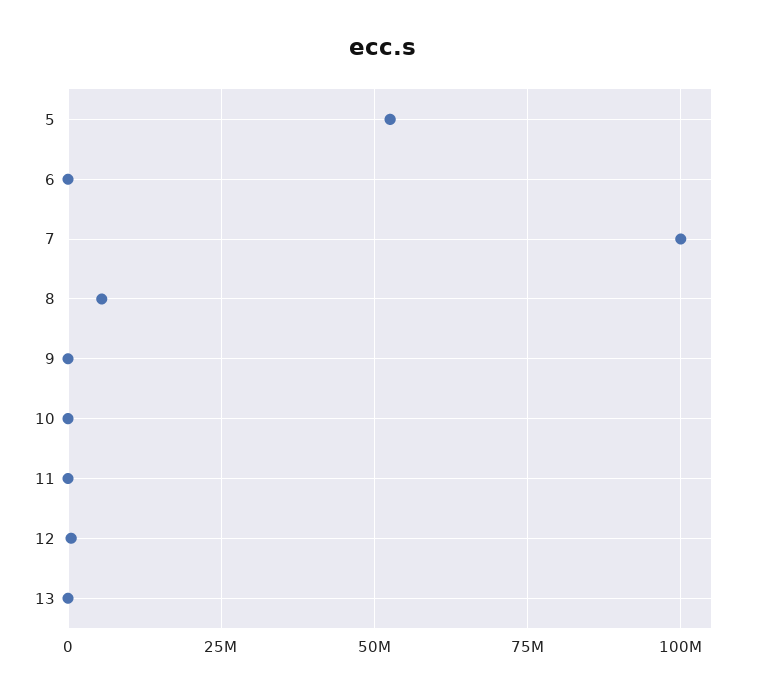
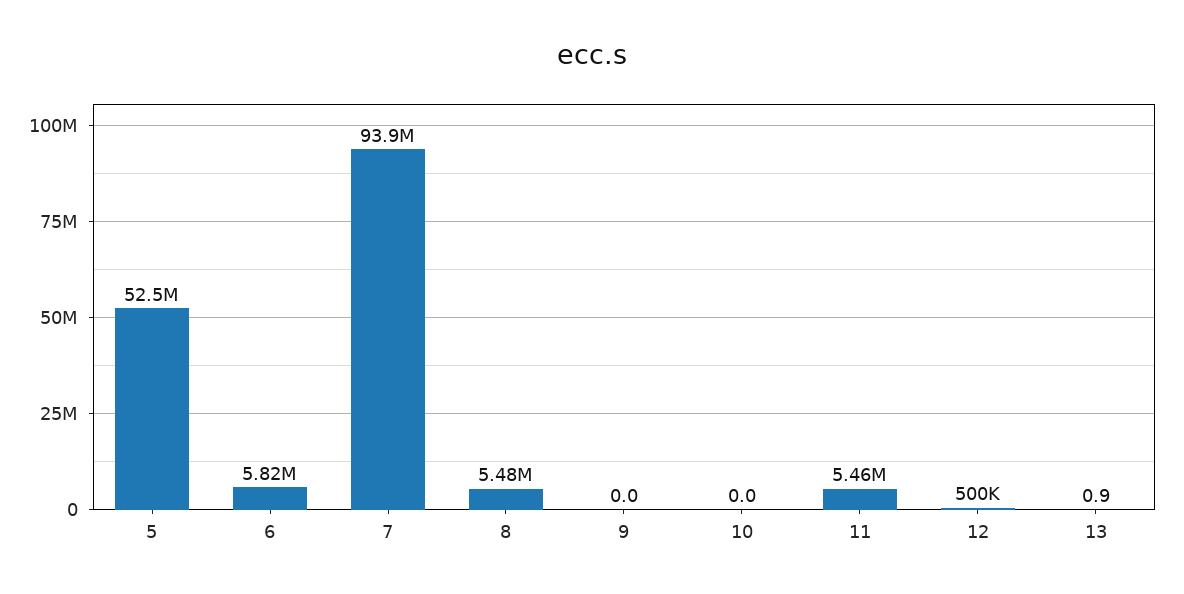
6: 0 -> 5820000
7: 100000000 -> 93900000
11: 0 -> 5460000

